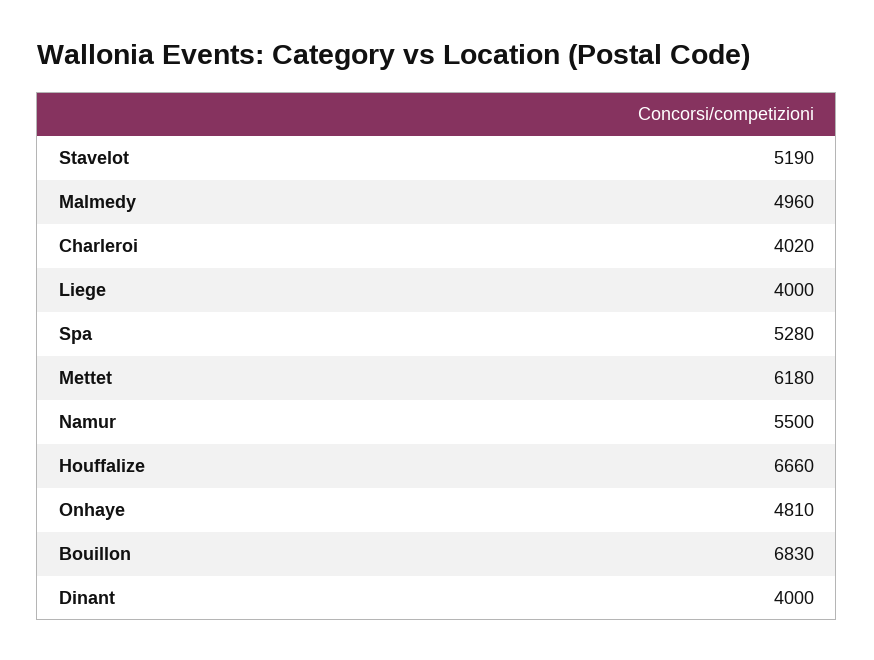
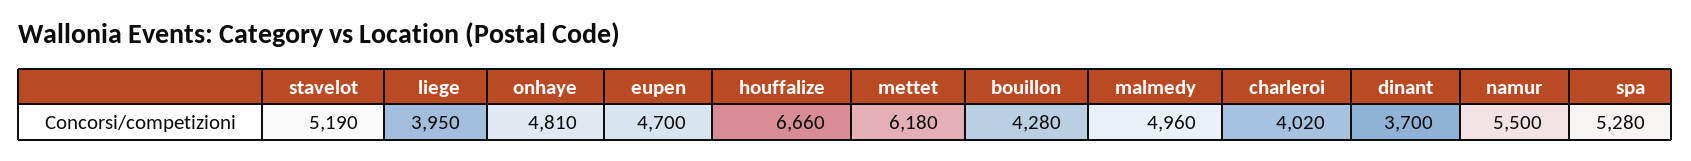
Liege: 4000 -> 3950
Bouillon: 6830 -> 4280
Dinant: 4000 -> 3700
eupen: none -> 4700

